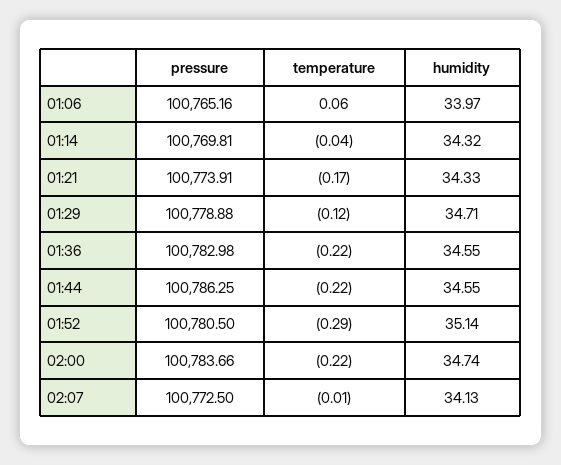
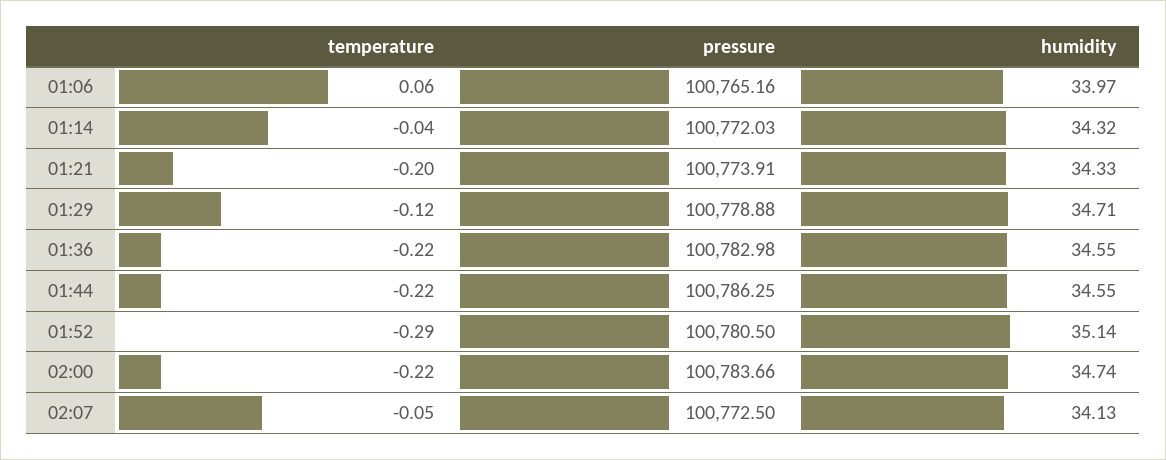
pressure, 01:14: 100769.81 -> 100772.03
temperature, 01:21: -0.17 -> -0.2
temperature, 02:07: -0.01 -> -0.05

